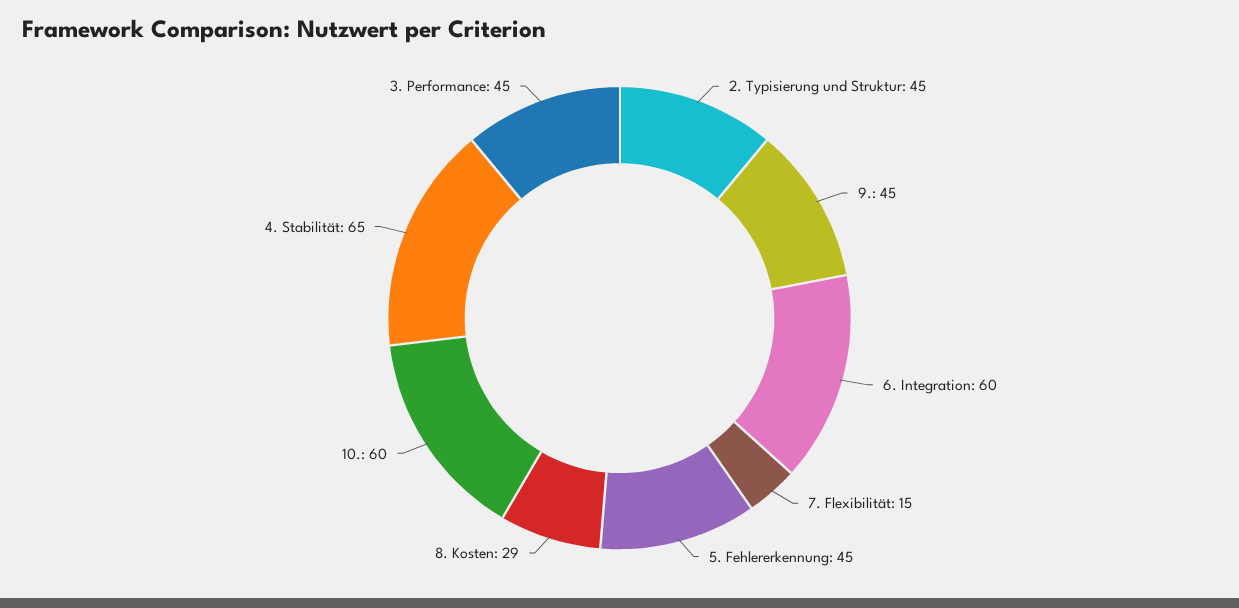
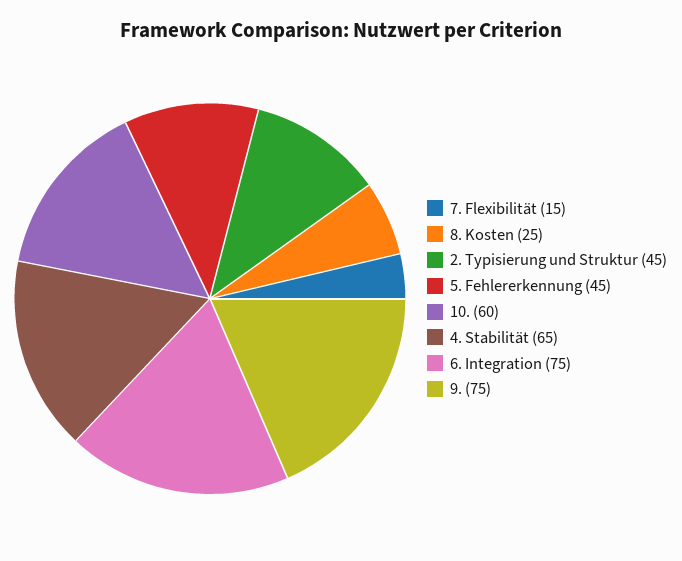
9.: 45 -> 75
6. Integration: 60 -> 75
8. Kosten: 29 -> 25
3. Performance: 45 -> none

